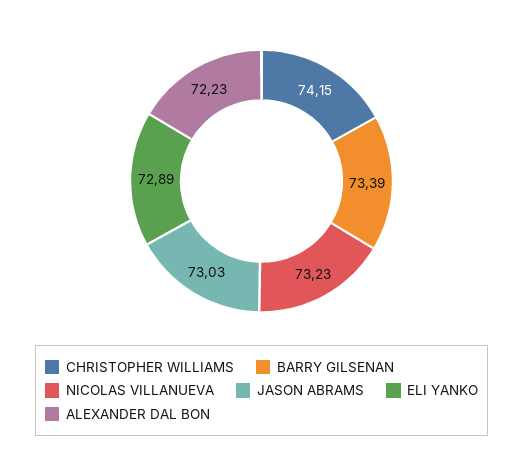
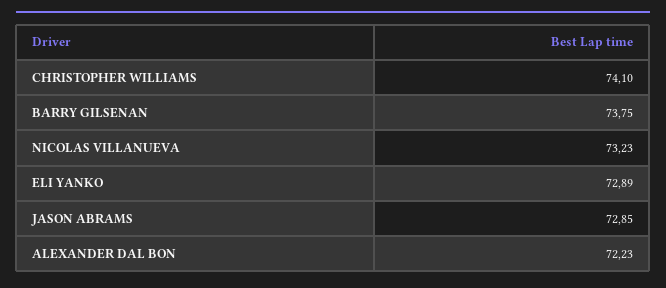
CHRISTOPHER WILLIAMS: 74.15 -> 74.1
BARRY GILSENAN: 73.39 -> 73.75
JASON ABRAMS: 73.03 -> 72.85

